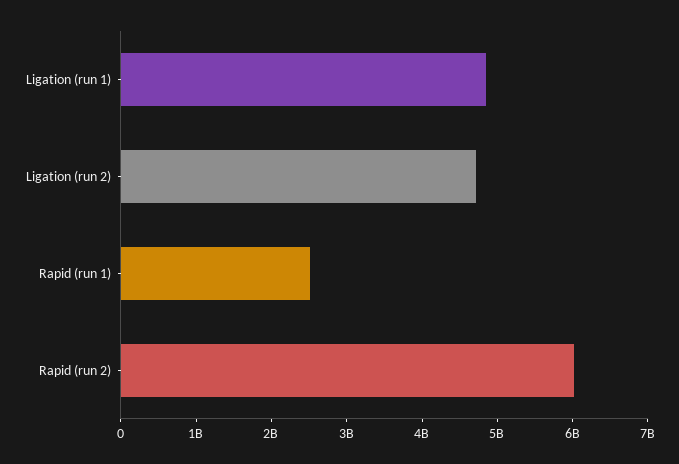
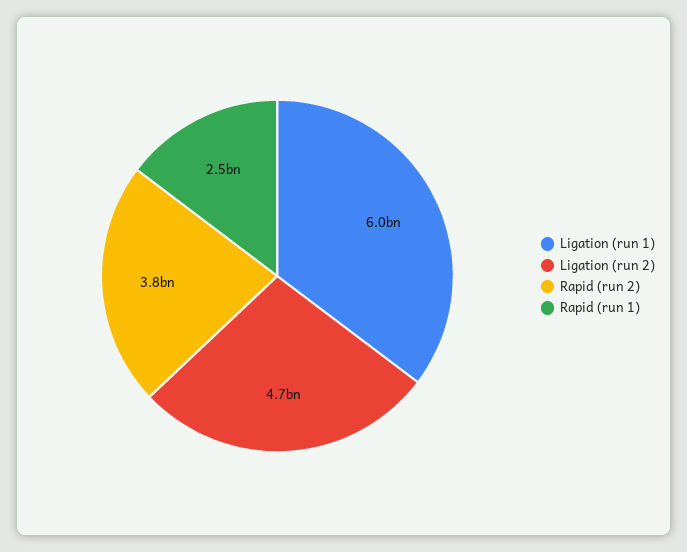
Ligation (run 1): 4800000000 -> 6000000000
Rapid (run 2): 6000000000 -> 3800000000

